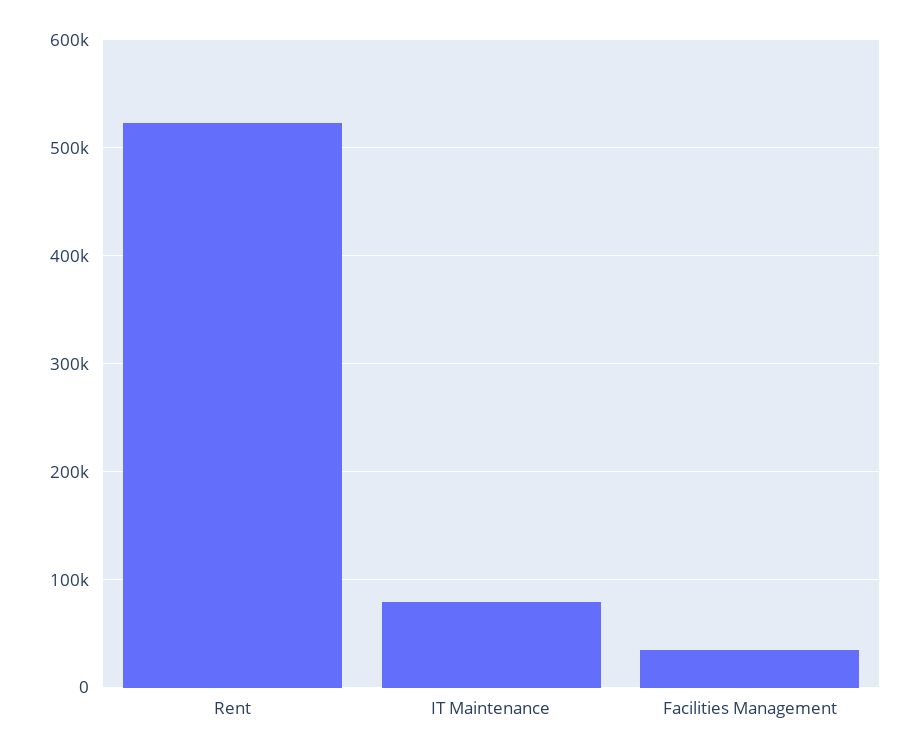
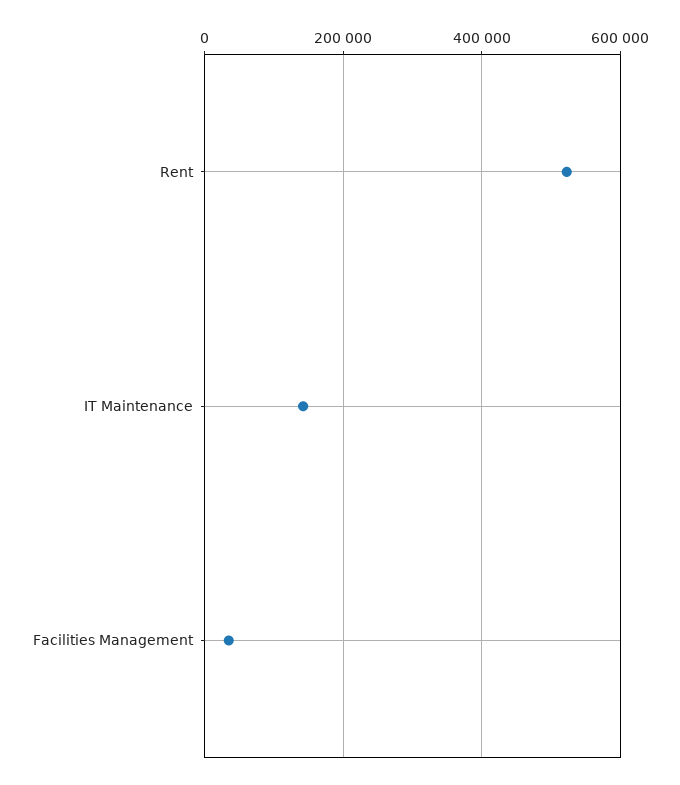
IT Maintenance: 80000 -> 140000

